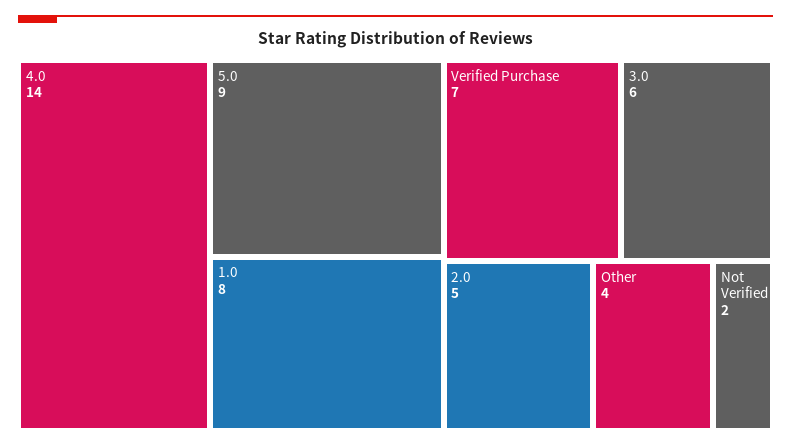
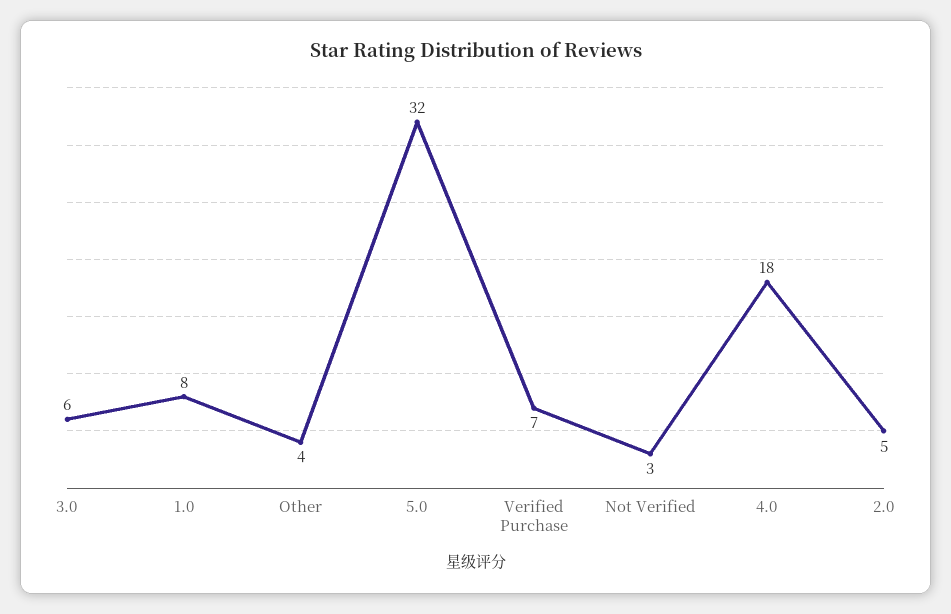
4.0: 14 -> 18
5.0: 9 -> 32
Not Verified: 2 -> 3

